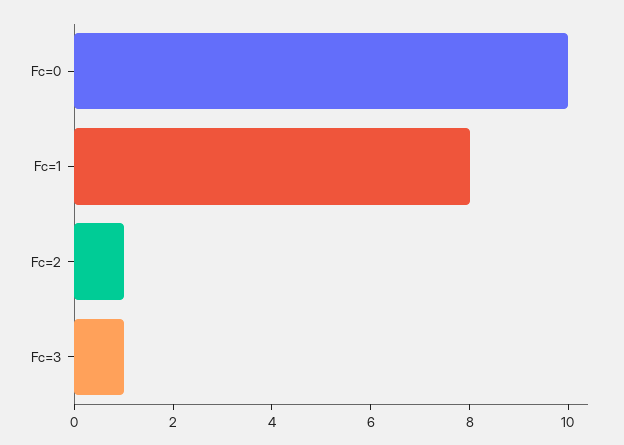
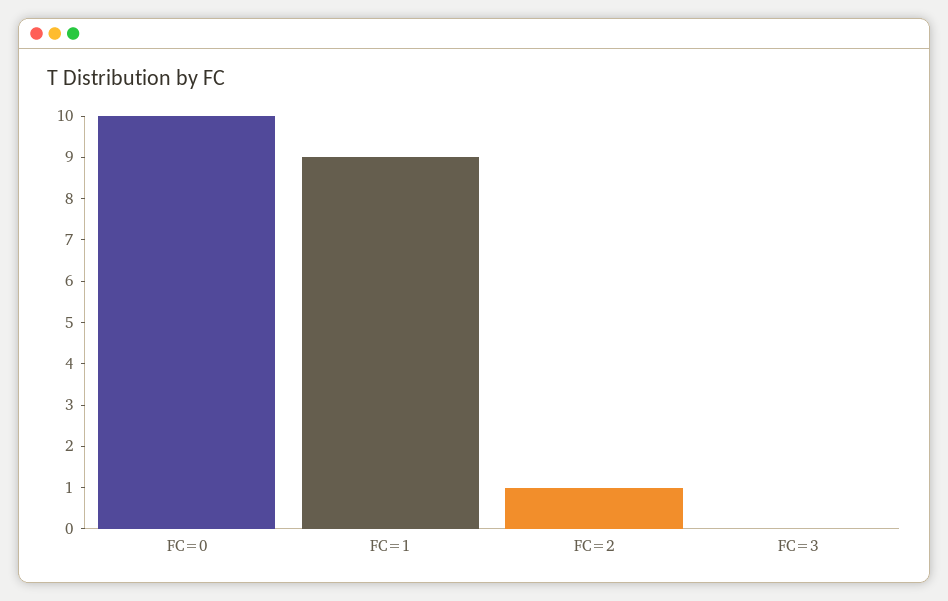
Fc=1: 8 -> 9
Fc=3: 1 -> 0

